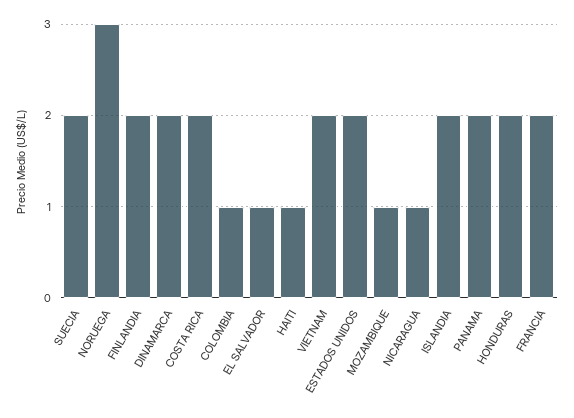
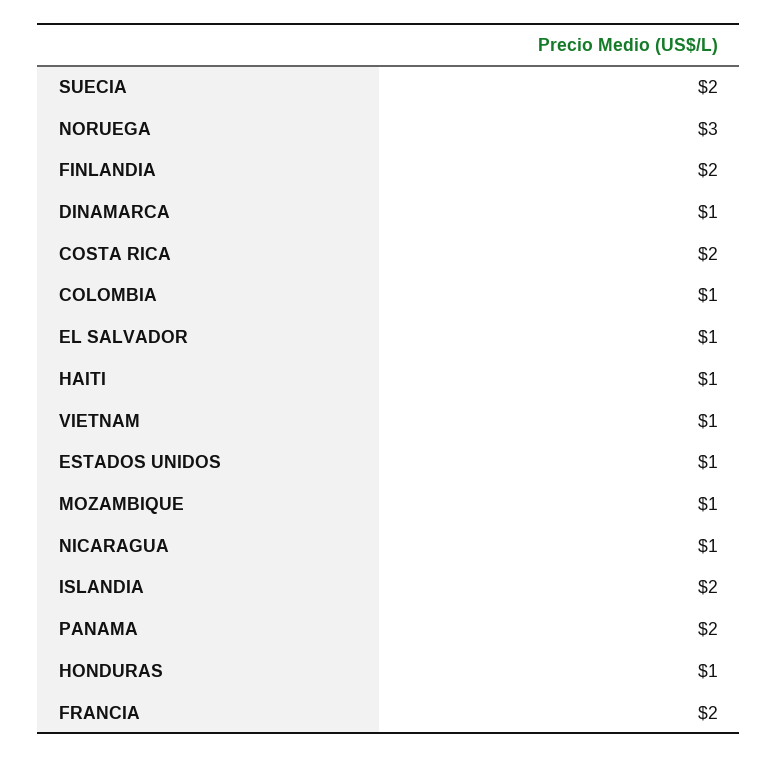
DINAMARCA: 2 -> 1
VIETNAM: 2 -> 1
ESTADOS UNIDOS: 2 -> 1
HONDURAS: 2 -> 1

